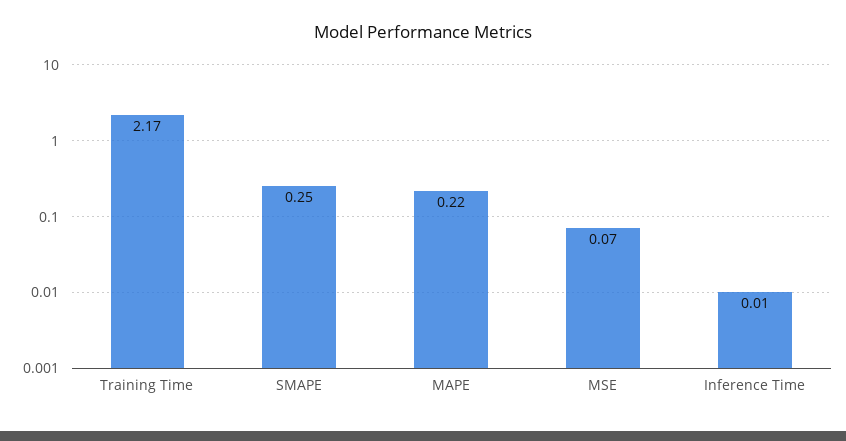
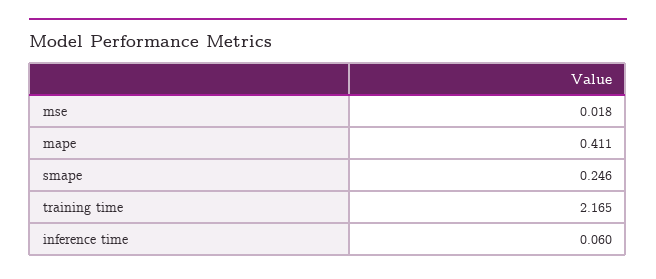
MAPE: 0.22 -> 0.411
MSE: 0.07 -> 0.018
Inference Time: 0.01 -> 0.06

